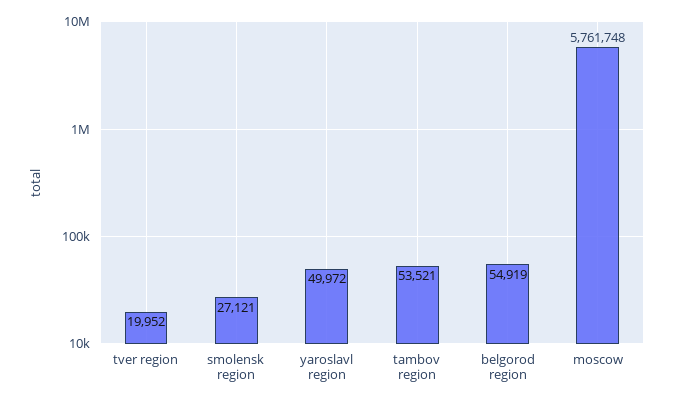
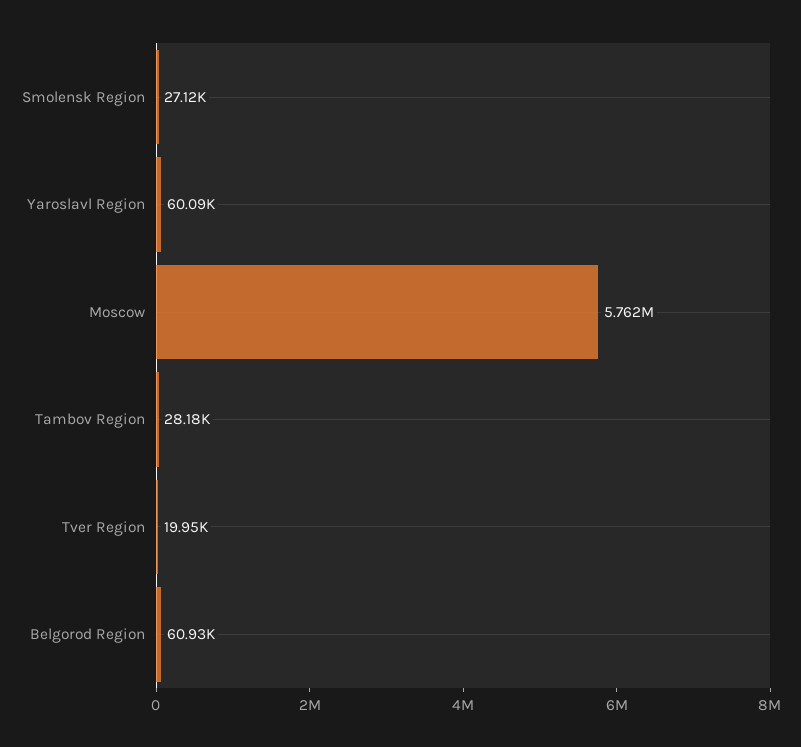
yaroslavl region: 49972 -> 60090
tambov region: 53521 -> 28180
belgorod region: 54919 -> 60930

